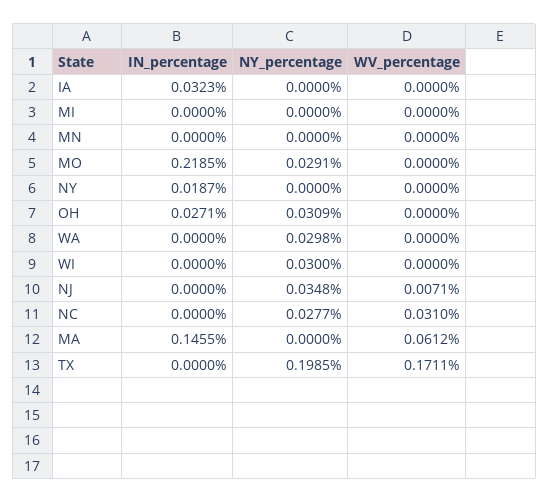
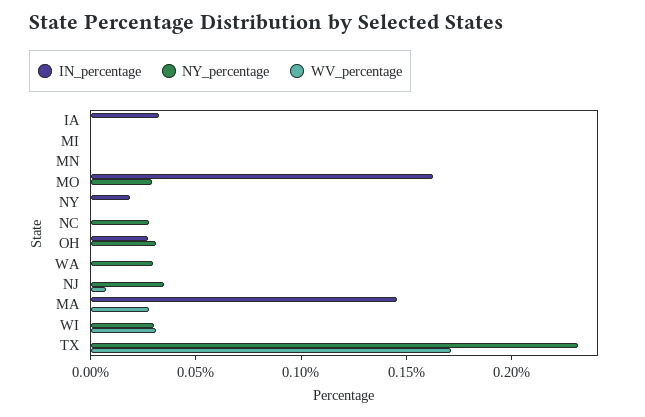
IN_percentage, MO: 0.2185 -> 0.16
WV_percentage, WI: 0 -> 0.03
WV_percentage, NC: 0.031 -> 0
WV_percentage, MA: 0.0612 -> 0.03
NY_percentage, TX: 0.1985 -> 0.23

